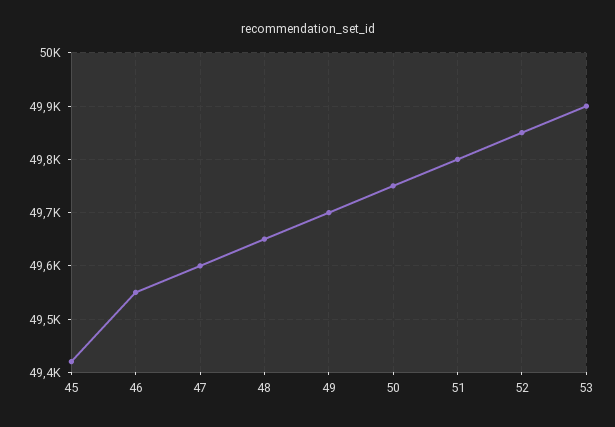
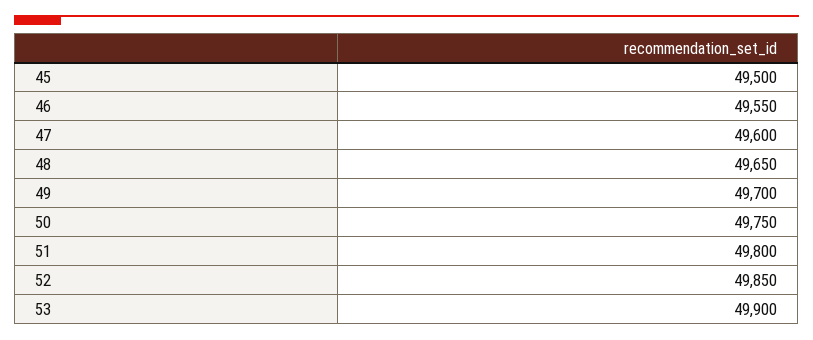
45: 49420 -> 49500

